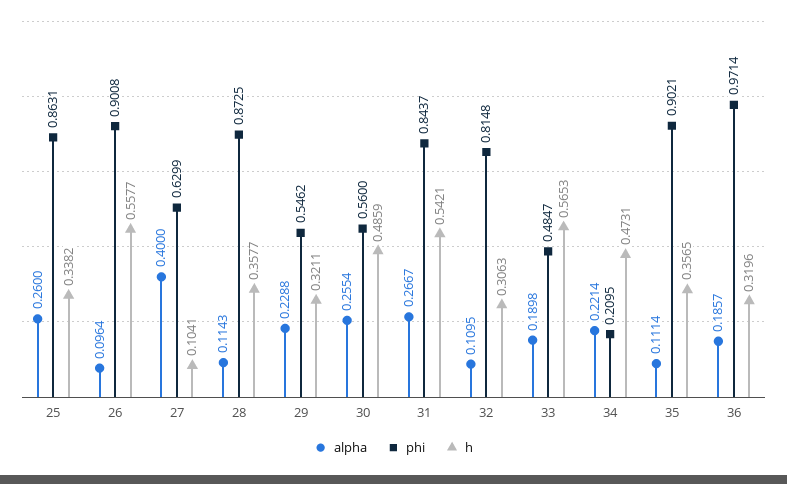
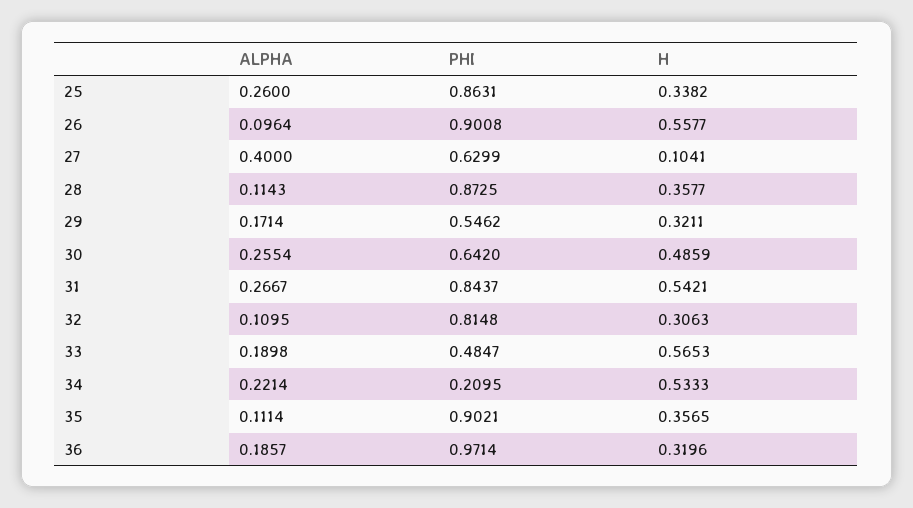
alpha, 29: 0.2288 -> 0.1714
phi, 30: 0.56 -> 0.642
h, 34: 0.4731 -> 0.5333

